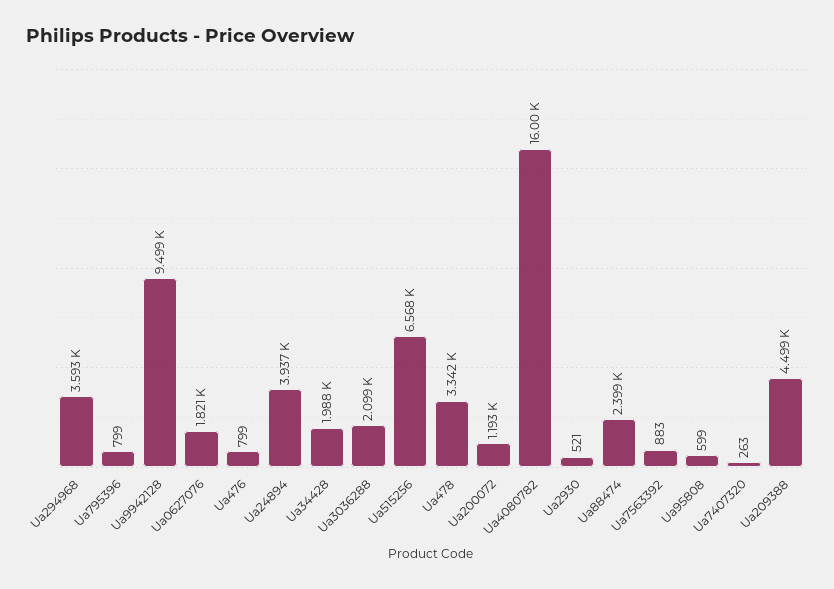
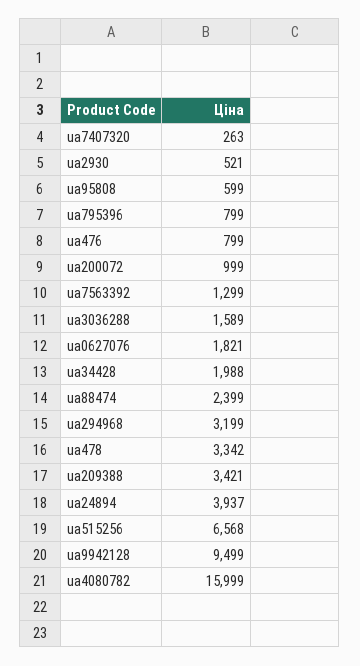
Ua294968: 3593 -> 3199
Ua3036288: 2099 -> 1589
Ua200072: 1193 -> 999
Ua7563392: 883 -> 1299
Ua209388: 4499 -> 3421

